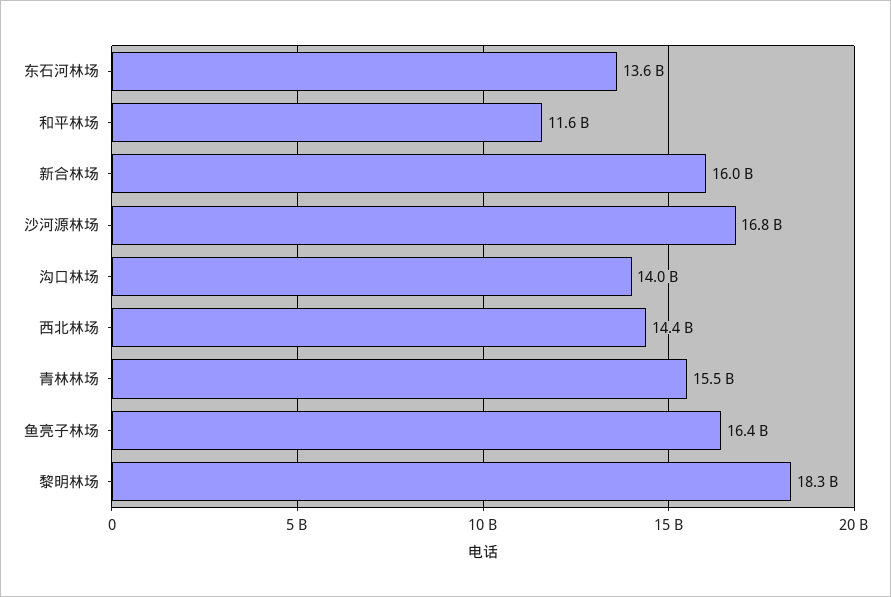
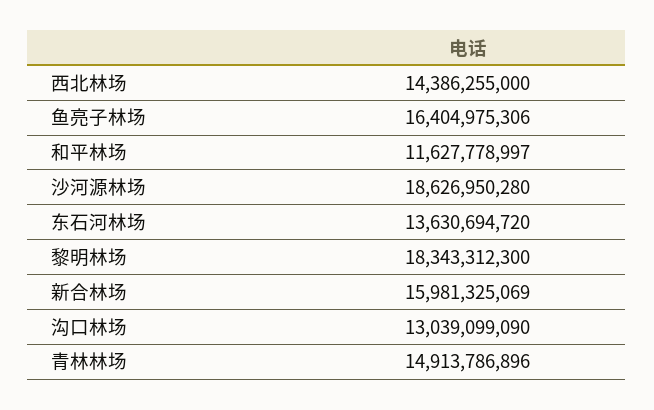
沙河源林场: 16800000000 -> 18626950280
沟口林场: 14000000000 -> 13039099090
青林林场: 15500000000 -> 14913786896

